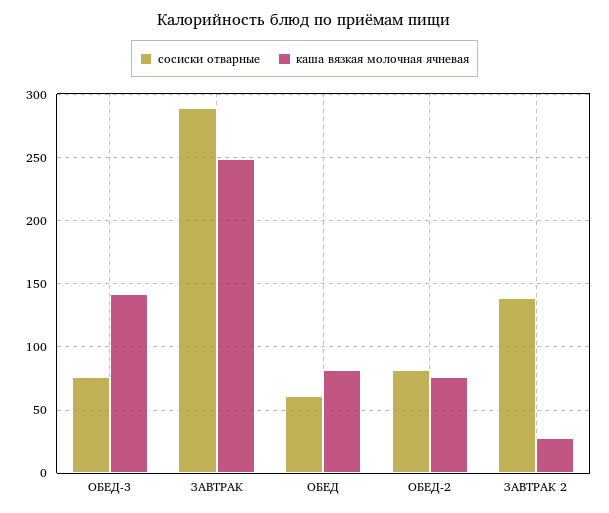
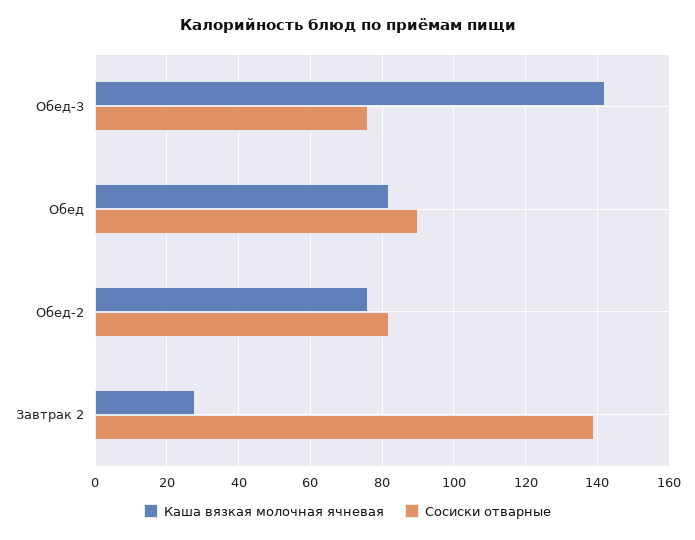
сосиски отварные, ЗАВТРАК: 290 -> none
каша вязкая молочная ячневая, ЗАВТРАК: 250 -> none
сосиски отварные, ОБЕД: 60 -> 90

